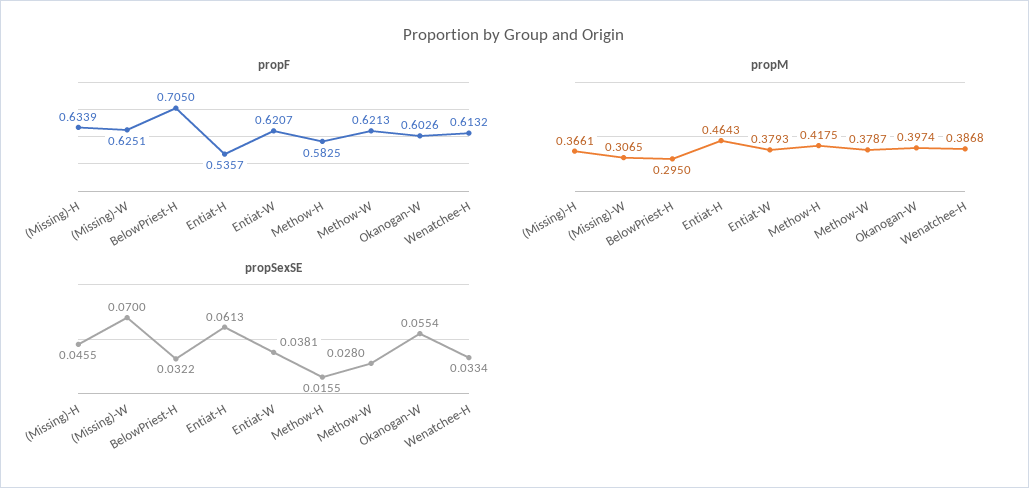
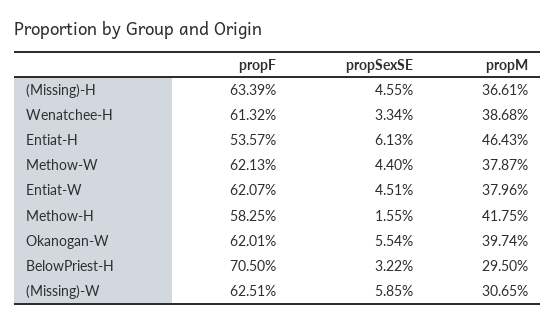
propF, Okanogan-W: 0.6026 -> 0.6201
propM, Entiat-W: 0.3793 -> 0.3796
propSexSE, (Missing)-W: 0.07 -> 0.0585
propSexSE, Entiat-W: 0.0381 -> 0.0451
propSexSE, Methow-W: 0.028 -> 0.044

